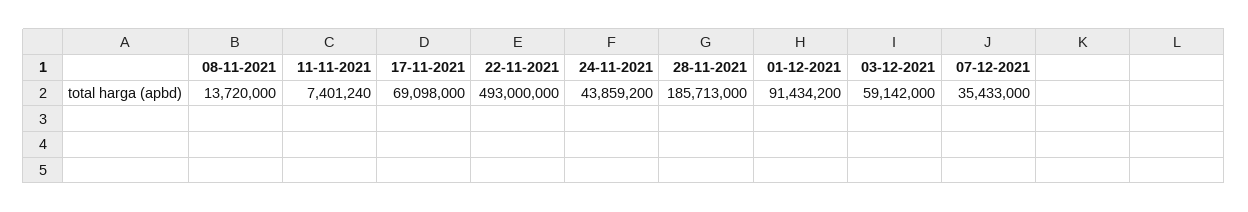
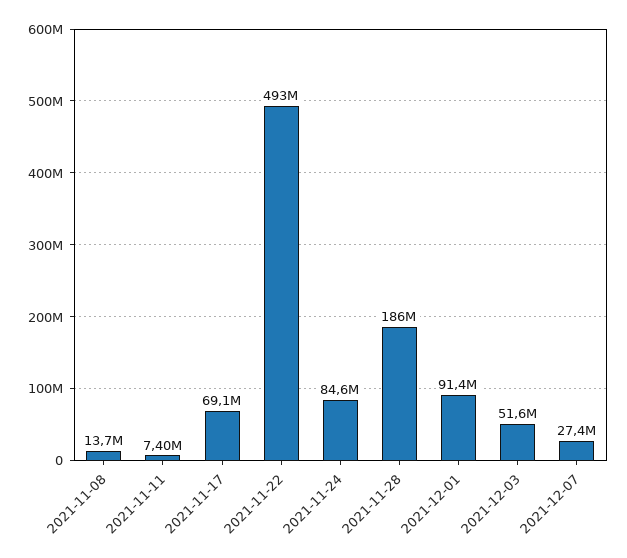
24-11-2021: 43859200 -> 84600000
03-12-2021: 59142000 -> 51600000
07-12-2021: 35433000 -> 27400000

